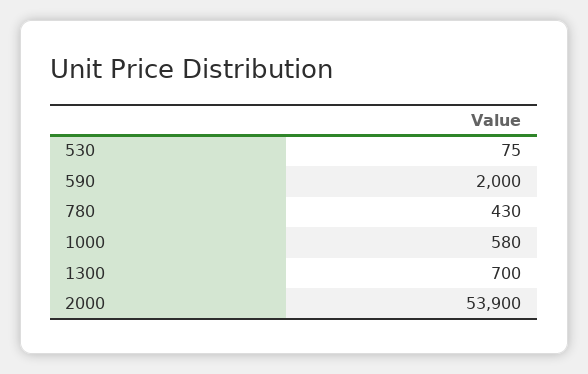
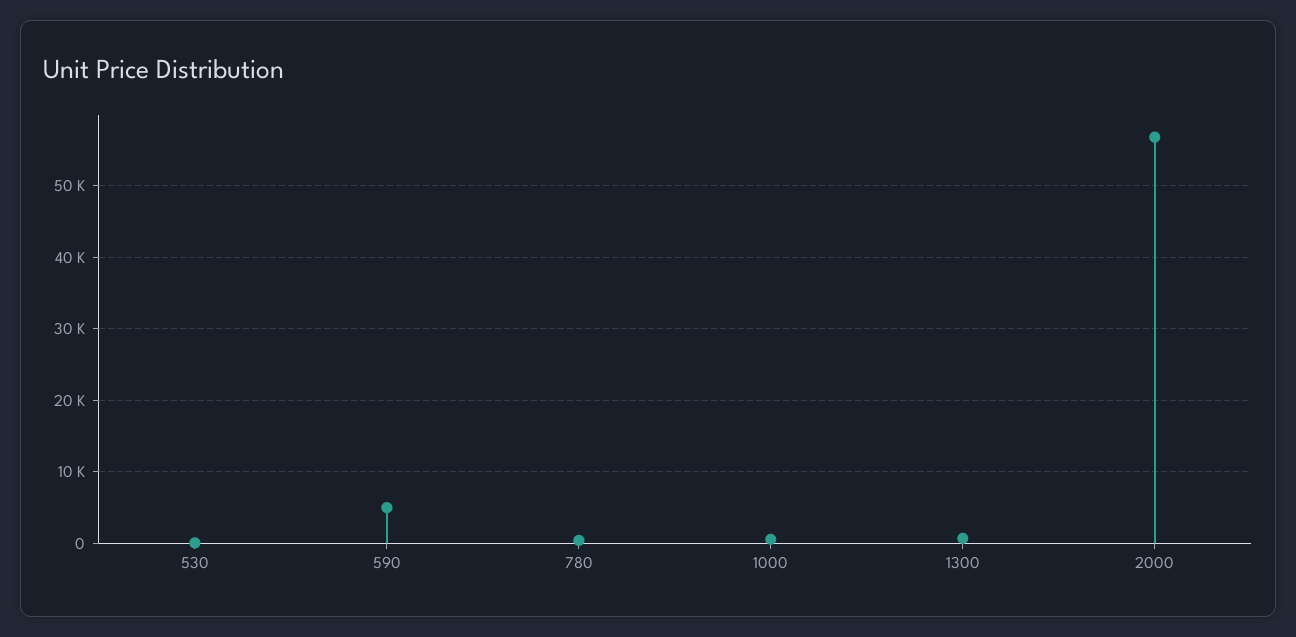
590: 2000 -> 5000
2000: 53900 -> 57000

